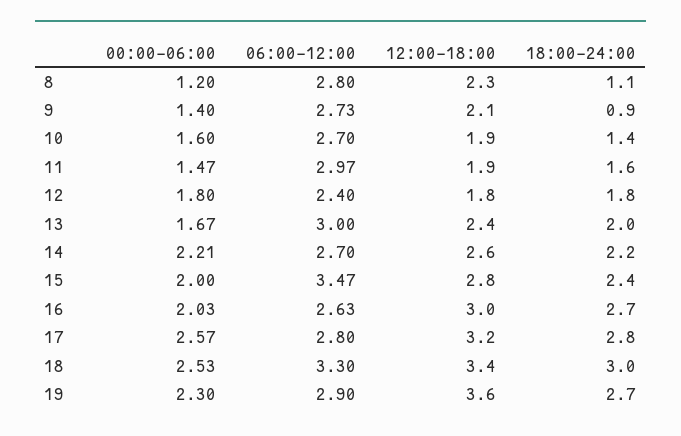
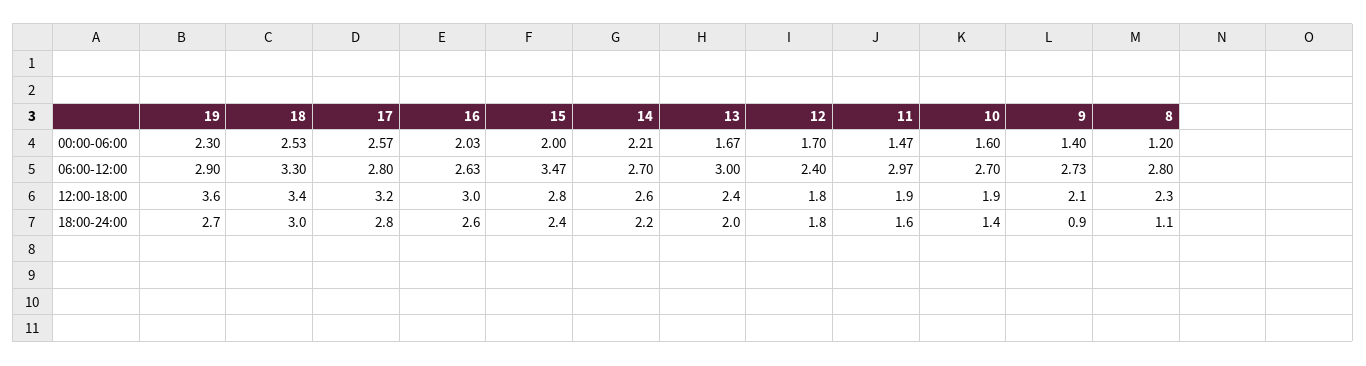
00:00-06:00, 12: 1.8 -> 1.7
18:00-24:00, 16: 2.7 -> 2.6

